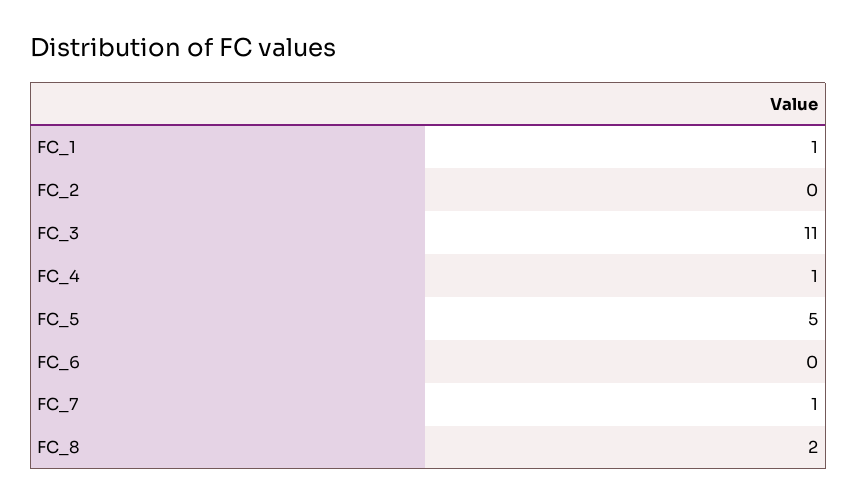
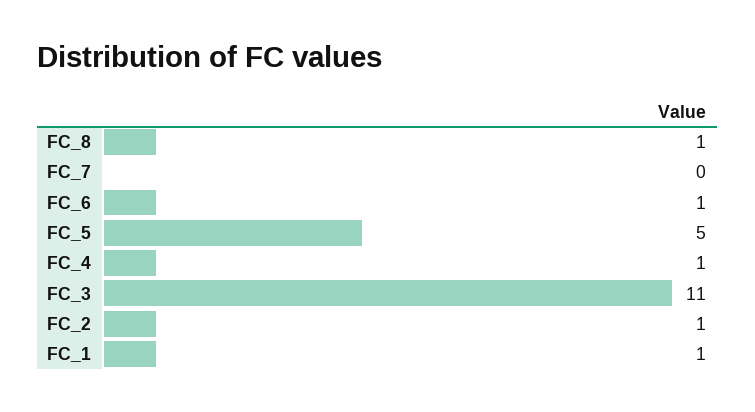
FC_2: 0 -> 1
FC_6: 0 -> 1
FC_7: 1 -> 0
FC_8: 2 -> 1

